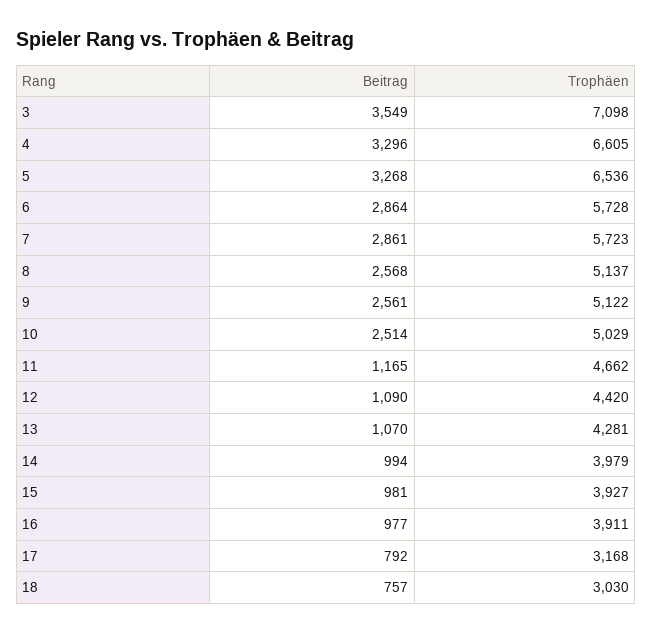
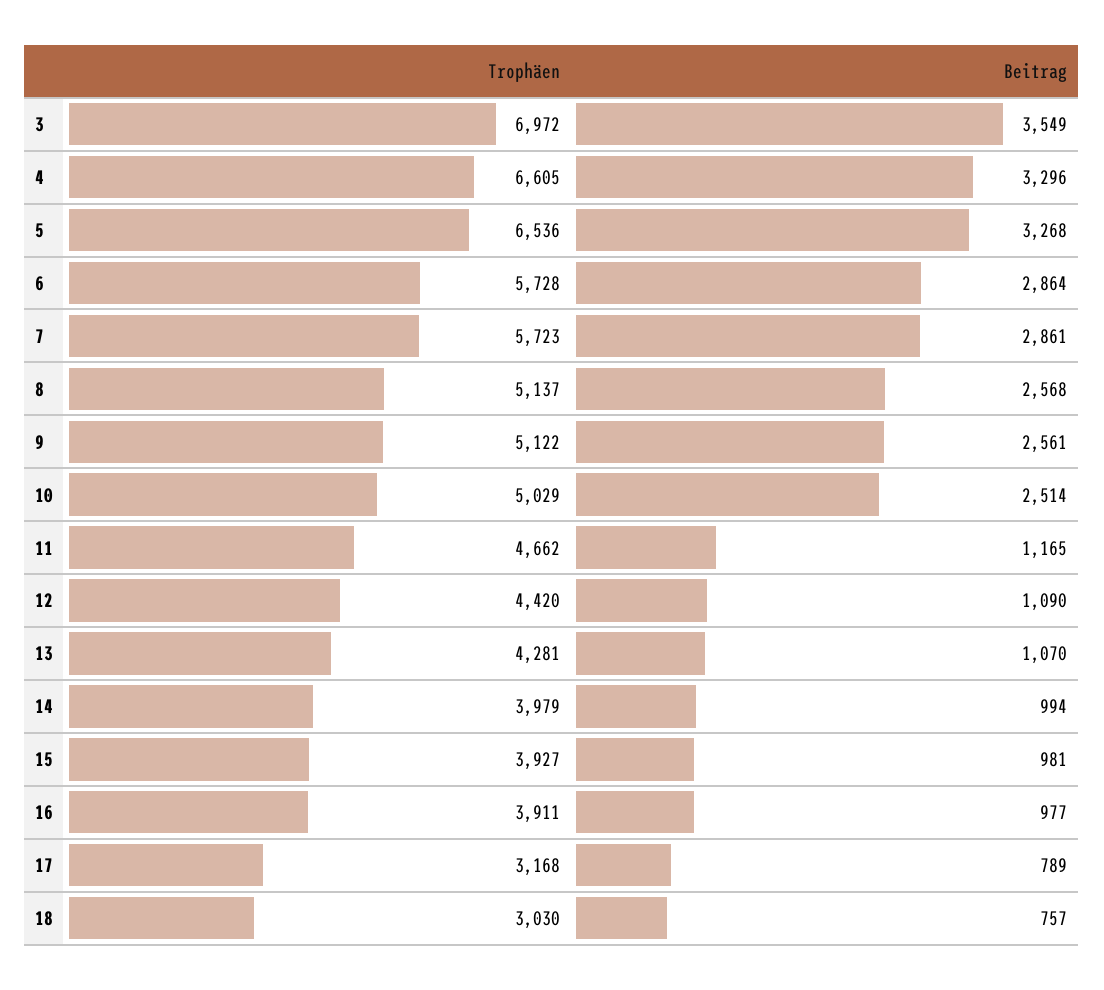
Trophäen, 3: 7098 -> 6972
Beitrag, 17: 792 -> 789

